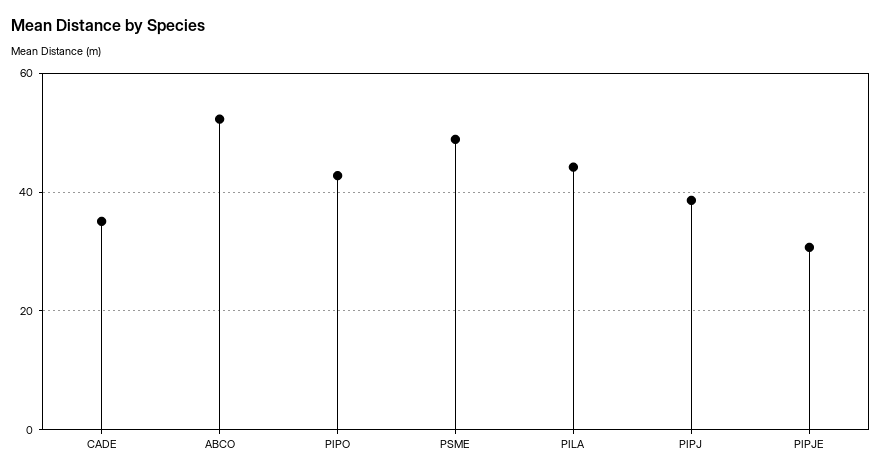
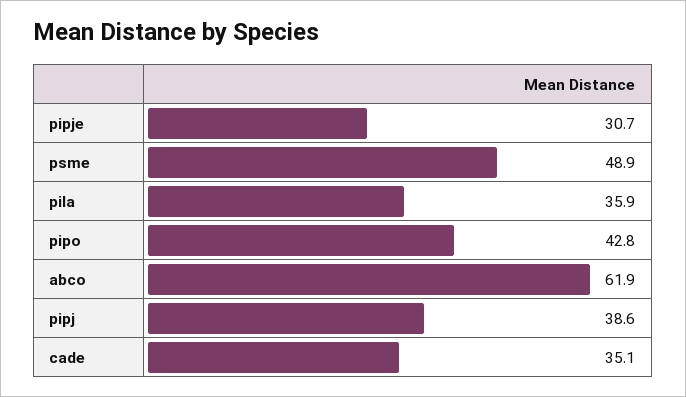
ABCO: 52 -> 61.9
PILA: 44 -> 35.9

